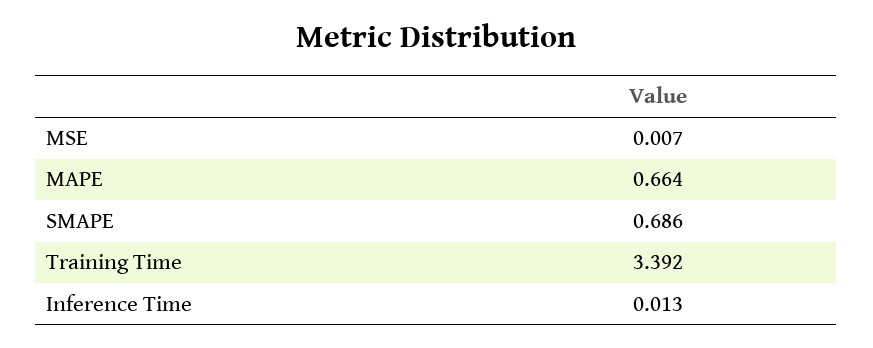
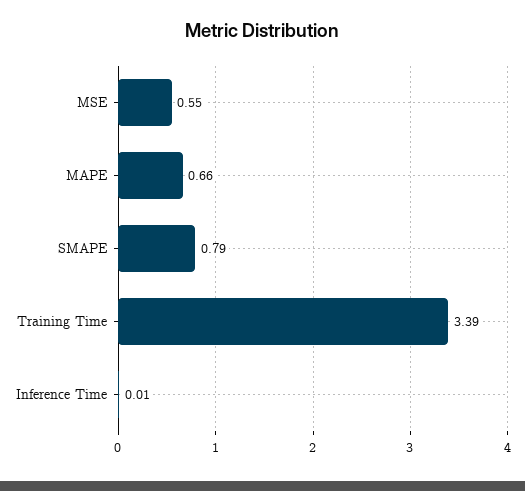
MSE: 0.007 -> 0.55
SMAPE: 0.686 -> 0.79

